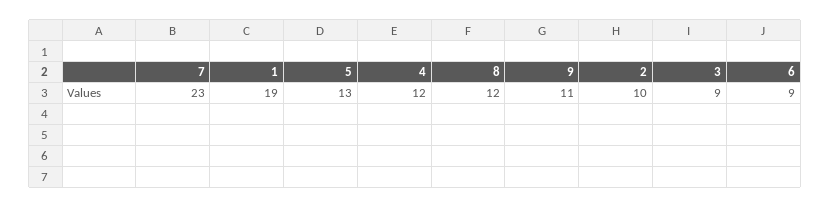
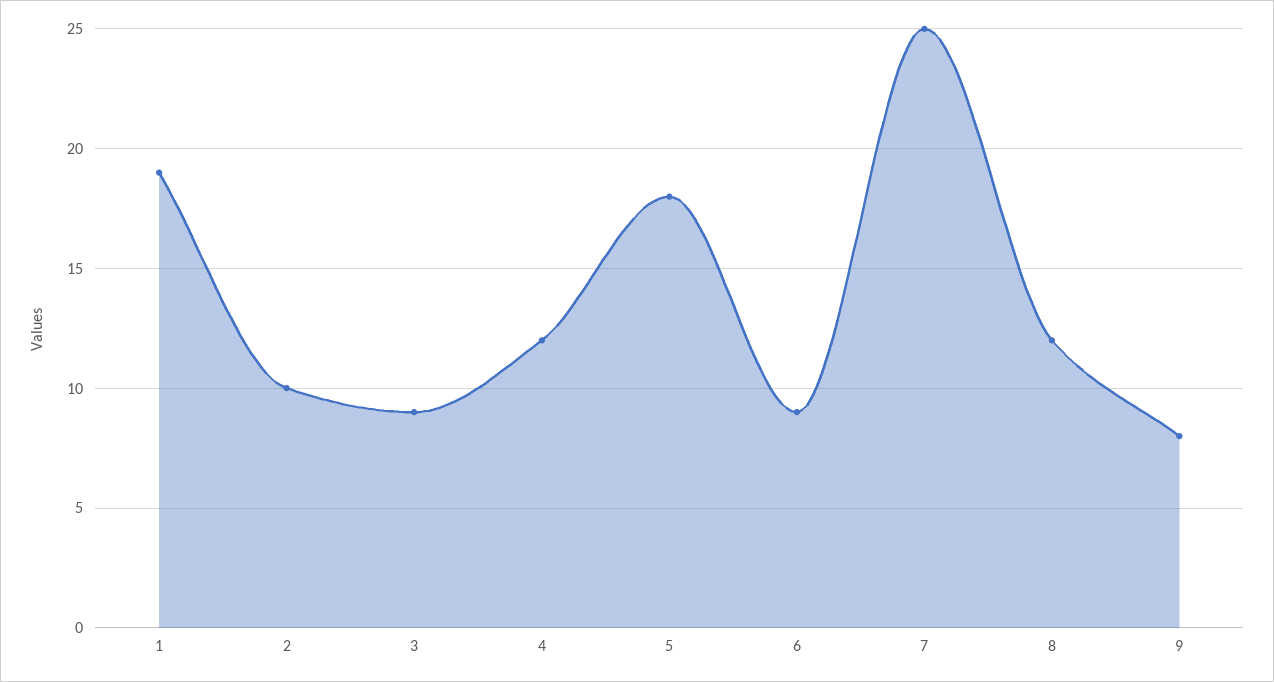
7: 23 -> 25
5: 13 -> 18
9: 11 -> 8

